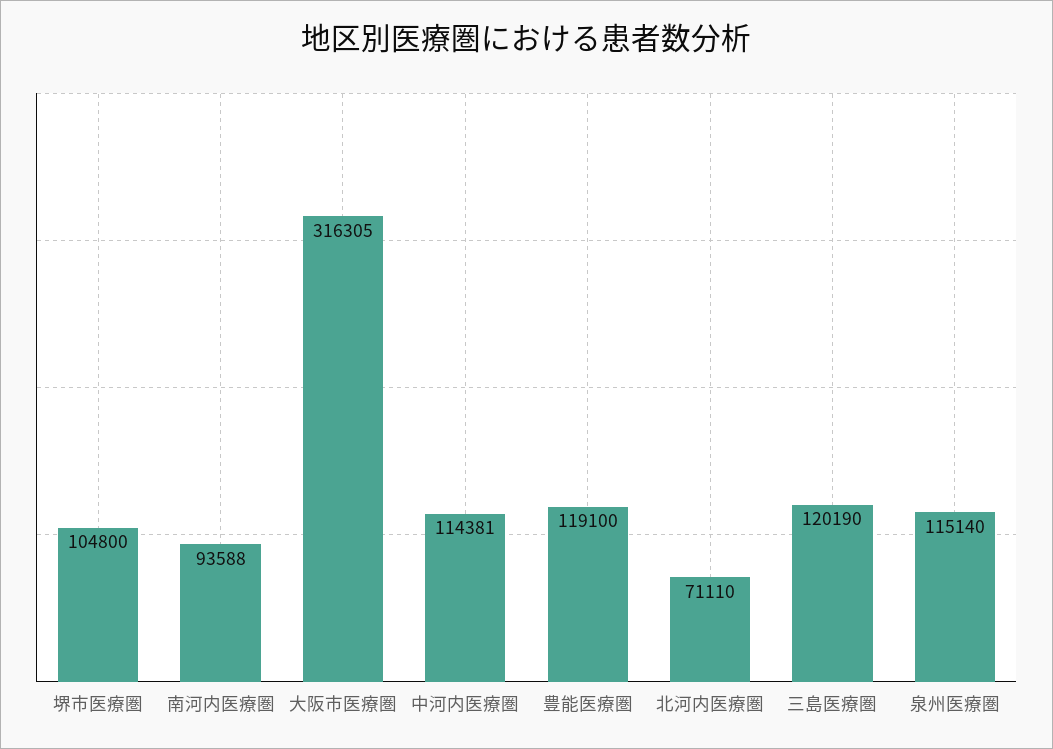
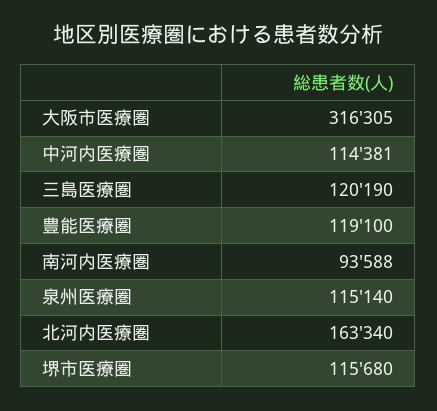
堺市医療圏: 104800 -> 115680
北河内医療圏: 71110 -> 163340

